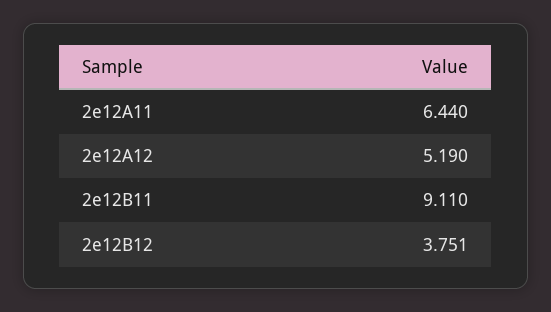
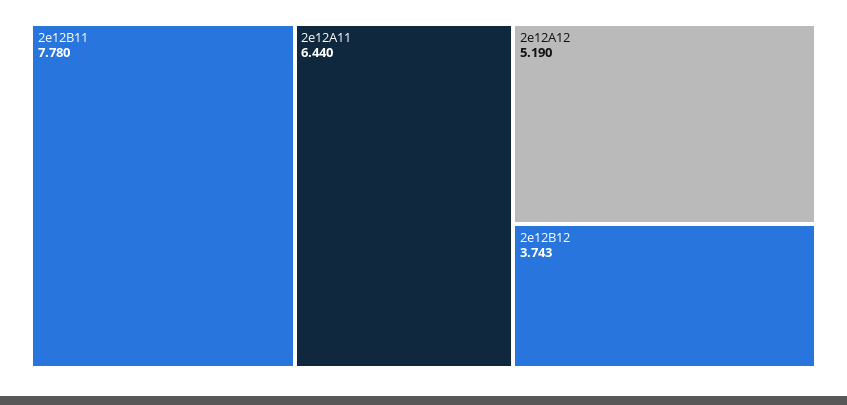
2e12B11: 9.11 -> 7.78
2e12B12: 3.751 -> 3.743

